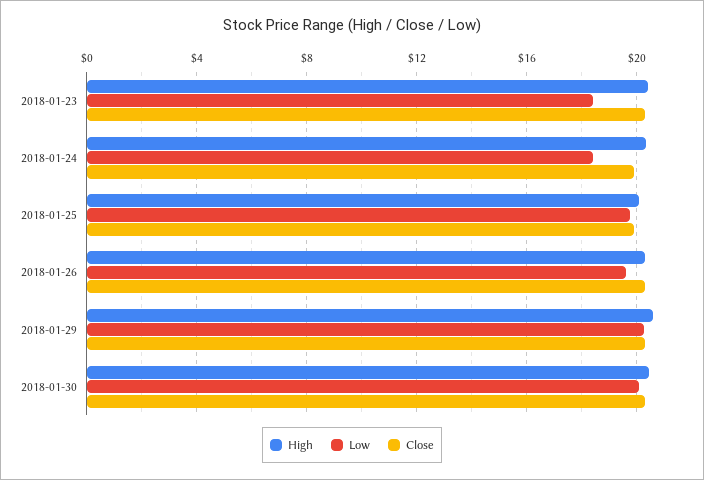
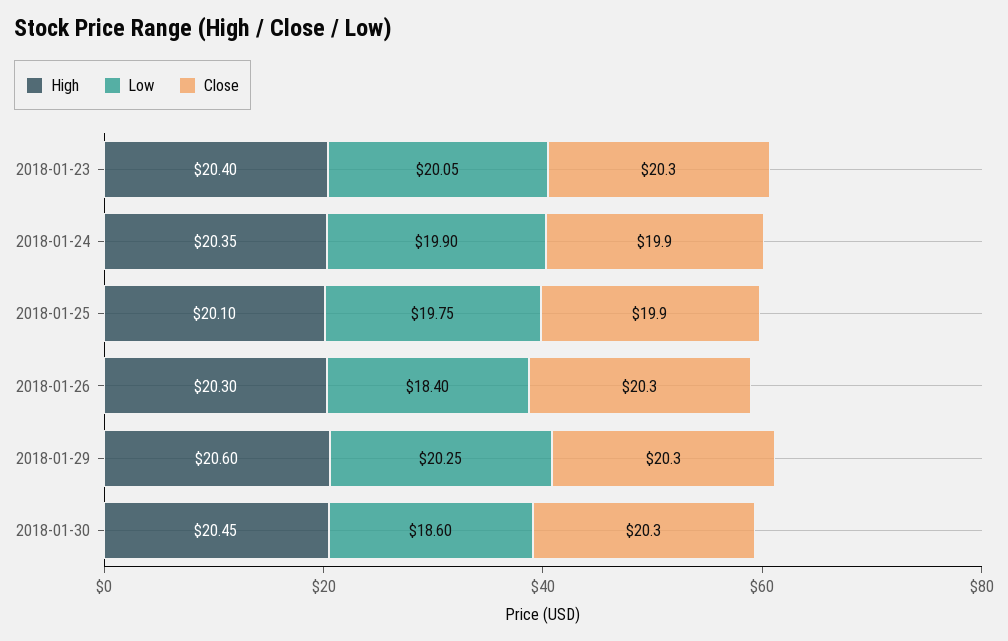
Low, 2018-01-23: 18.5 -> 20.05
Low, 2018-01-24: 18.5 -> 19.9
Low, 2018-01-26: 19.5 -> 18.4
Low, 2018-01-30: 20 -> 18.6

